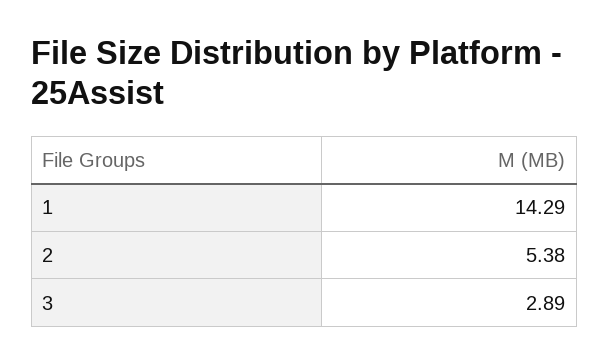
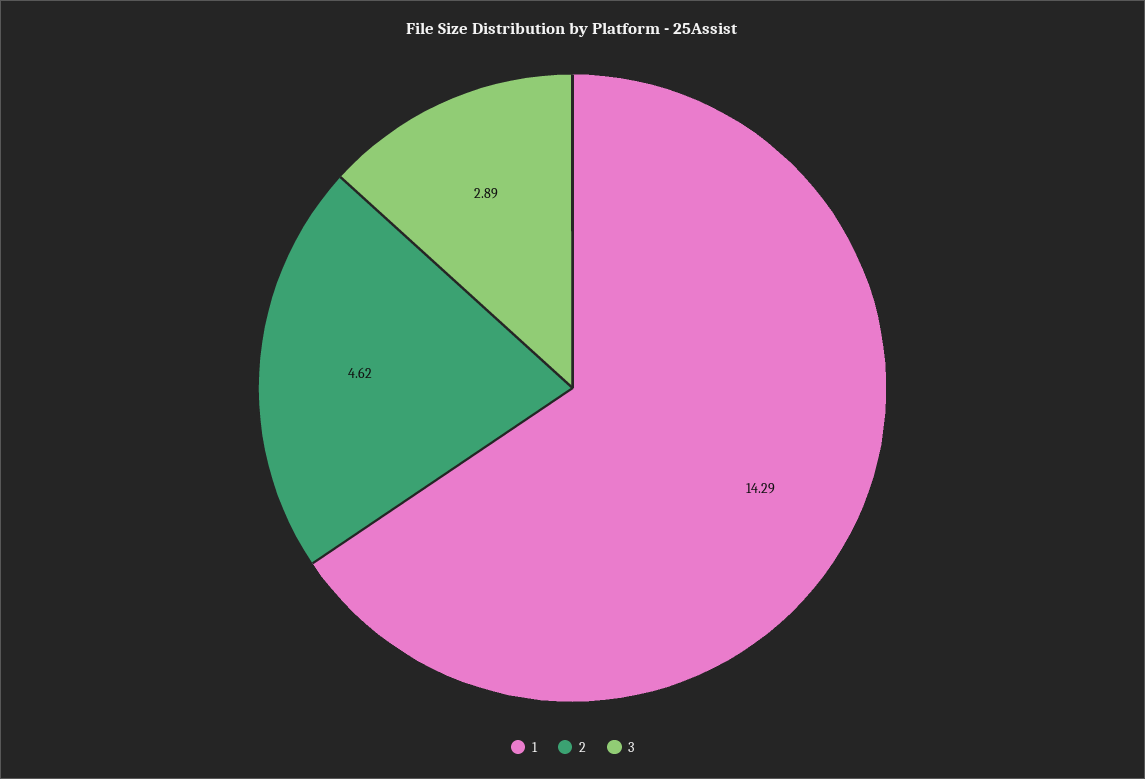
2: 5.38 -> 4.62

